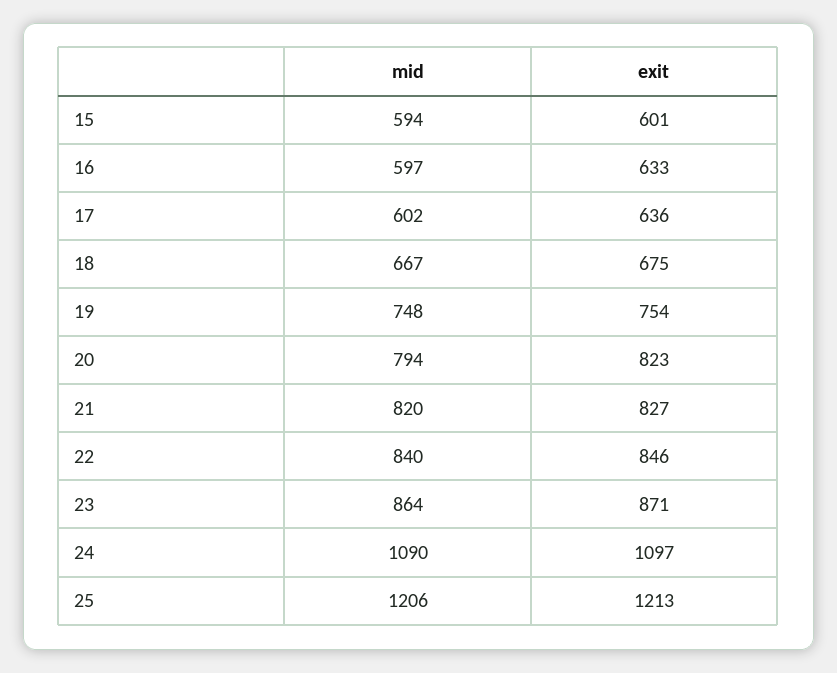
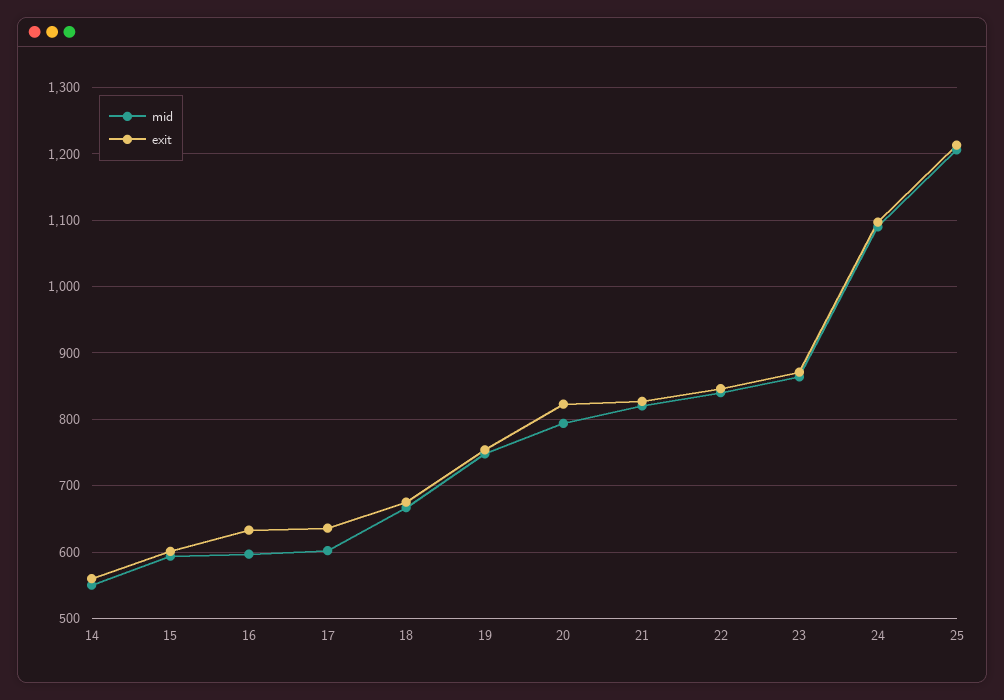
mid, 14: none -> 550
exit, 14: none -> 560

